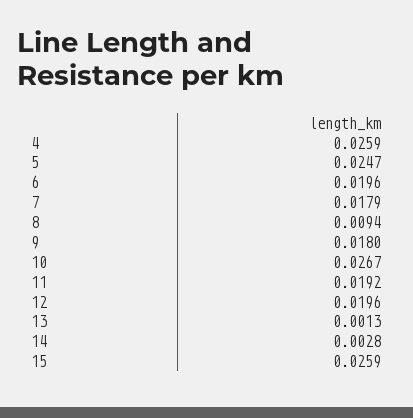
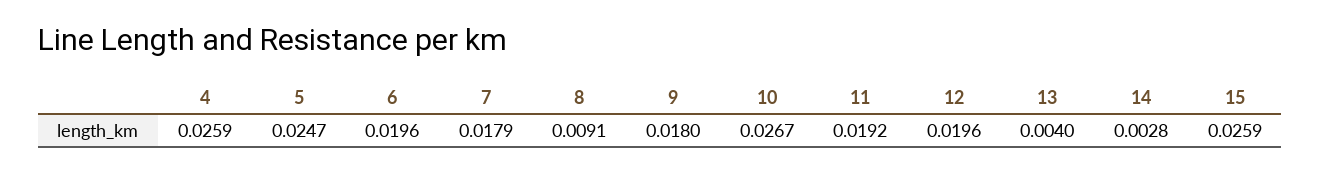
8: 0.0094 -> 0.0091
13: 0.0013 -> 0.004

